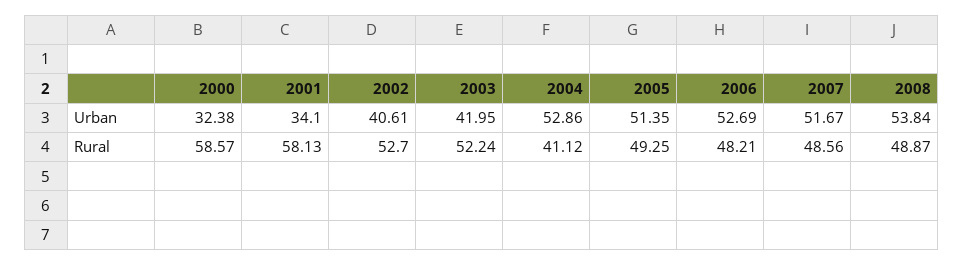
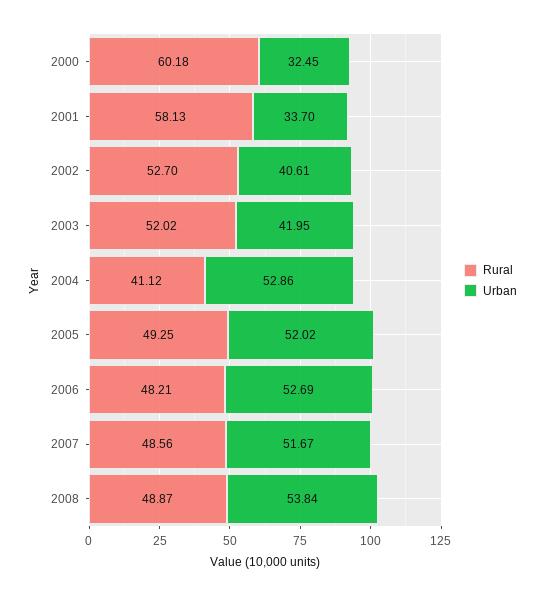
Urban, 2000: 32.38 -> 32.45
Urban, 2001: 34.1 -> 33.7
Urban, 2005: 51.35 -> 52.02
Rural, 2000: 58.57 -> 60.18
Rural, 2003: 52.24 -> 52.02

